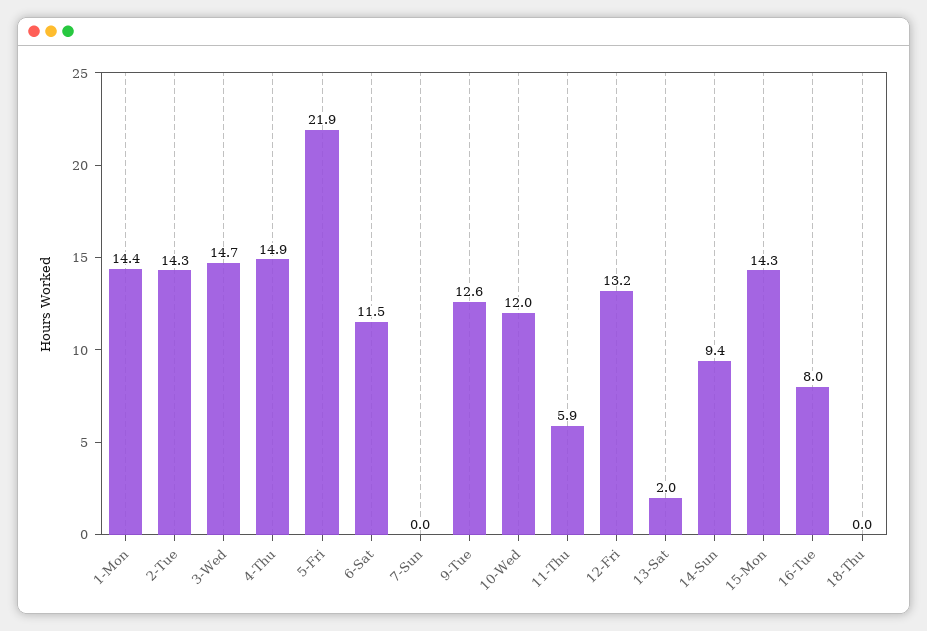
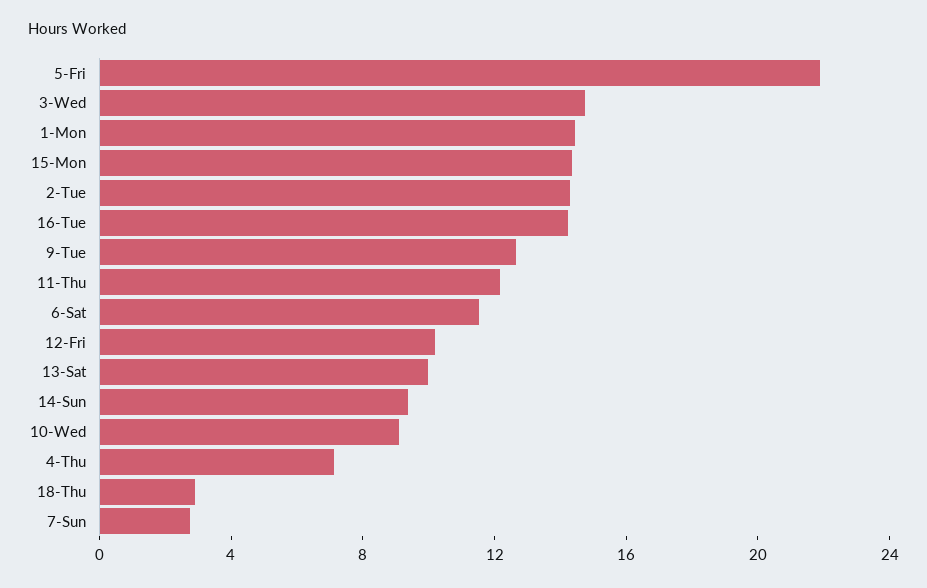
4-Thu: 14.9 -> 7
7-Sun: 0 -> 3
10-Wed: 12 -> 9
11-Thu: 5.9 -> 12
12-Fri: 13.2 -> 10
13-Sat: 2 -> 10
16-Tue: 8 -> 14
18-Thu: 0 -> 3

